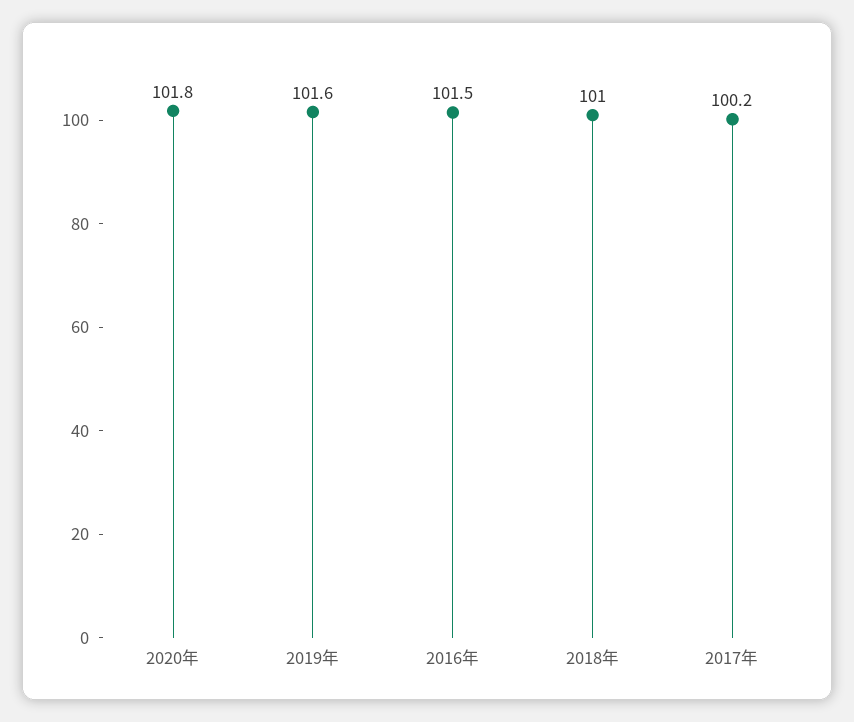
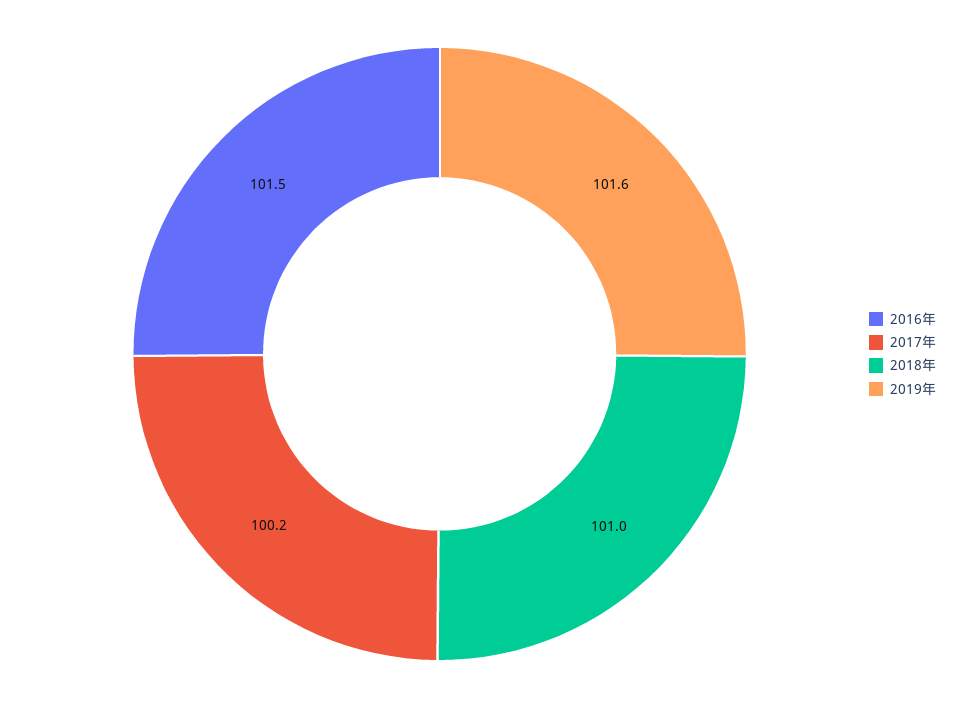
2020年: 101.8 -> none

